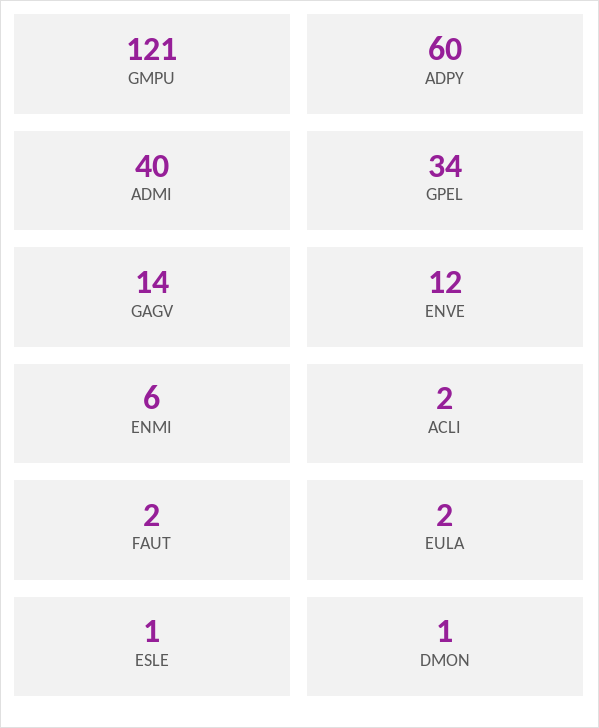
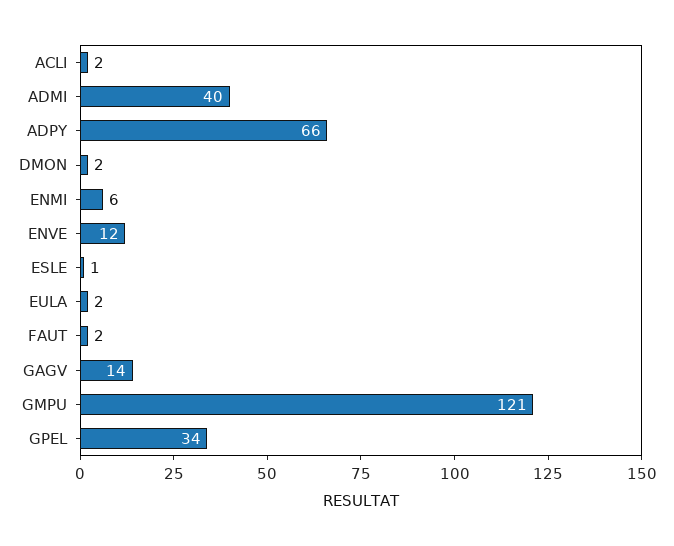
ADPY: 60 -> 66
DMON: 1 -> 2

